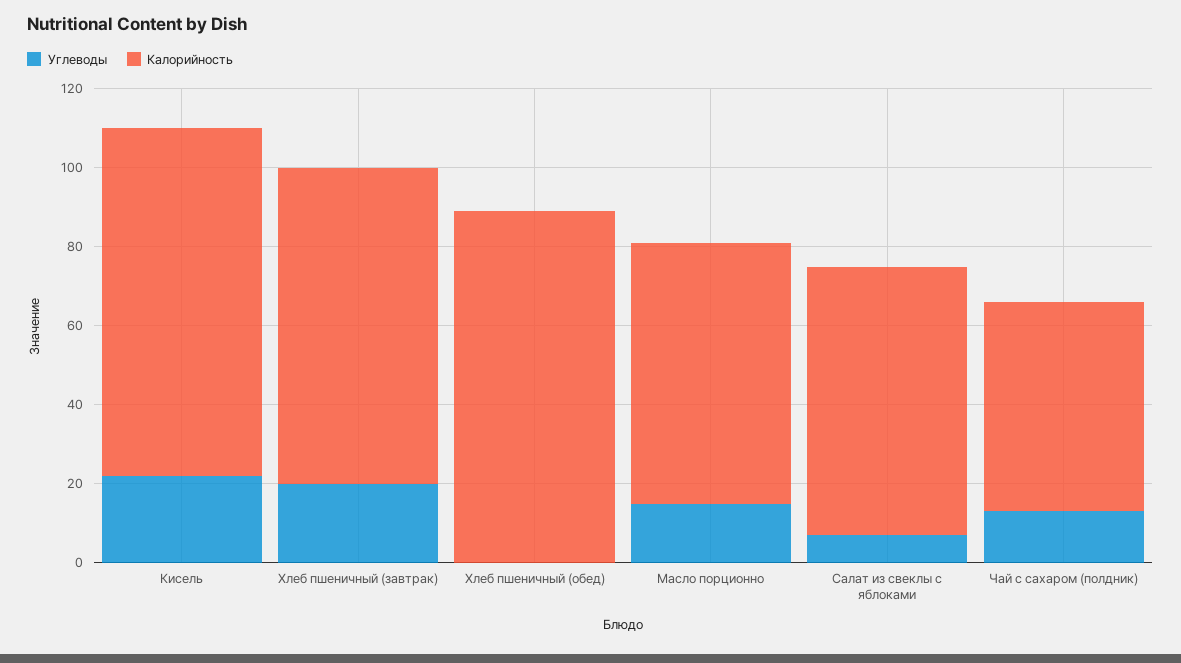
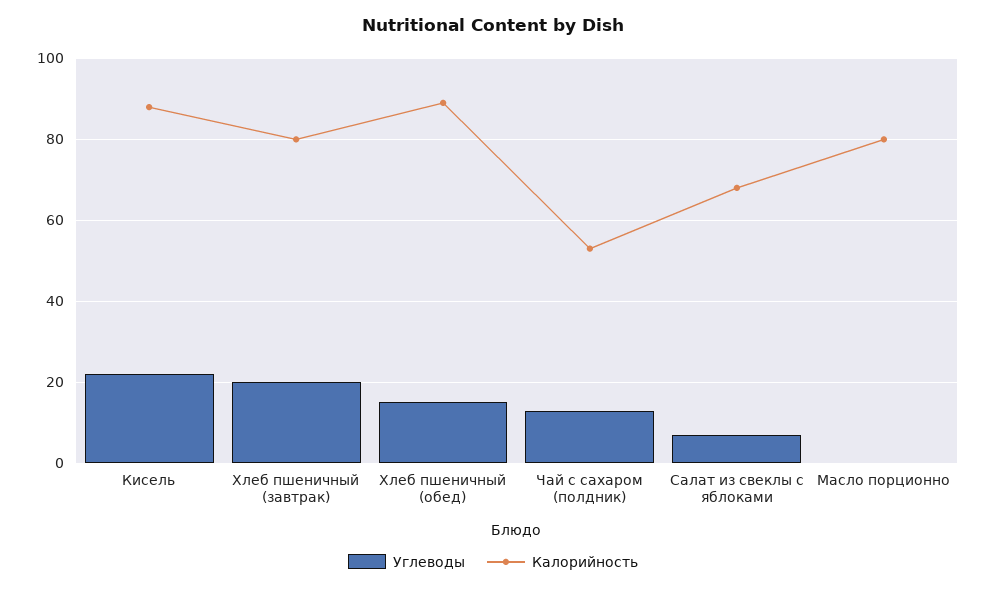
Углеводы, Хлеб пшеничный (обед): 0 -> 15
Углеводы, Масло порционно: 15 -> 0
Калорийность, Масло порционно: 65 -> 80

